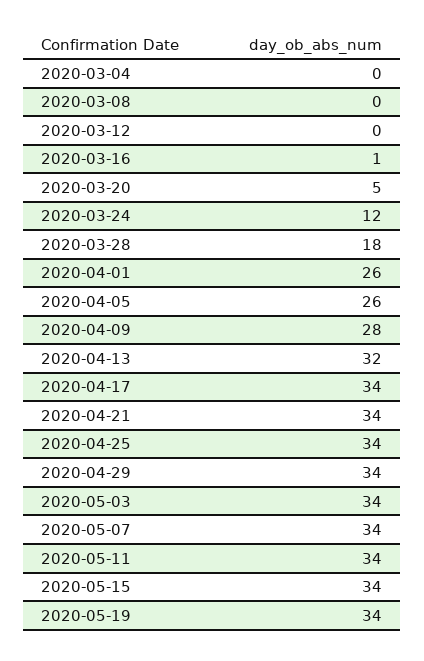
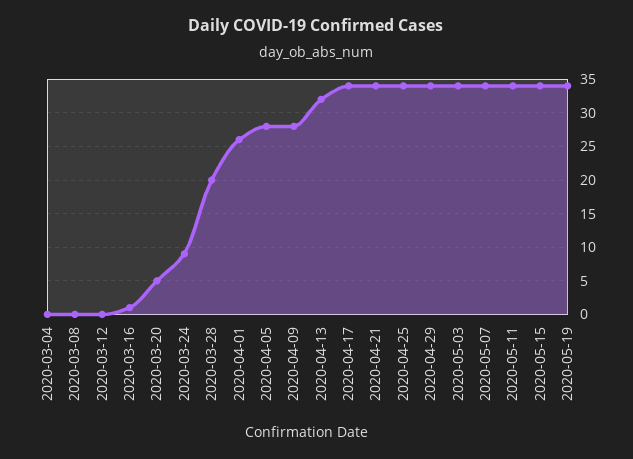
2020-03-24: 12 -> 9
2020-03-28: 18 -> 20
2020-04-05: 26 -> 28

